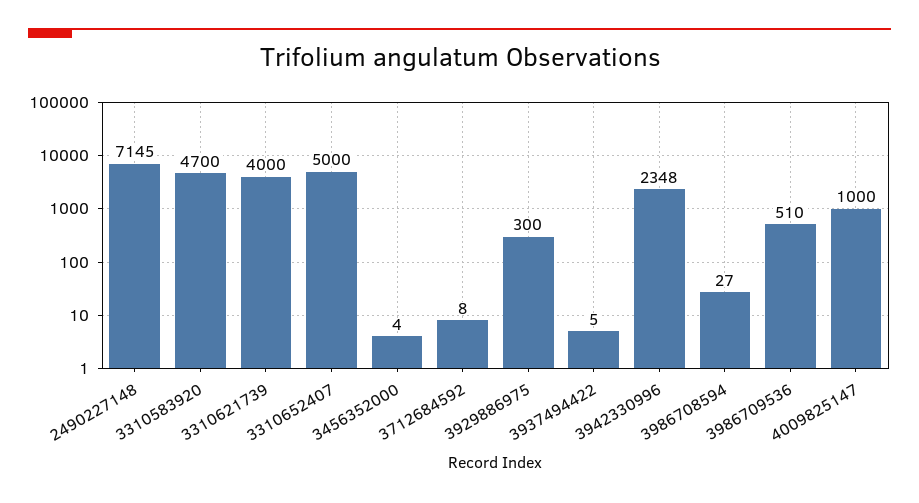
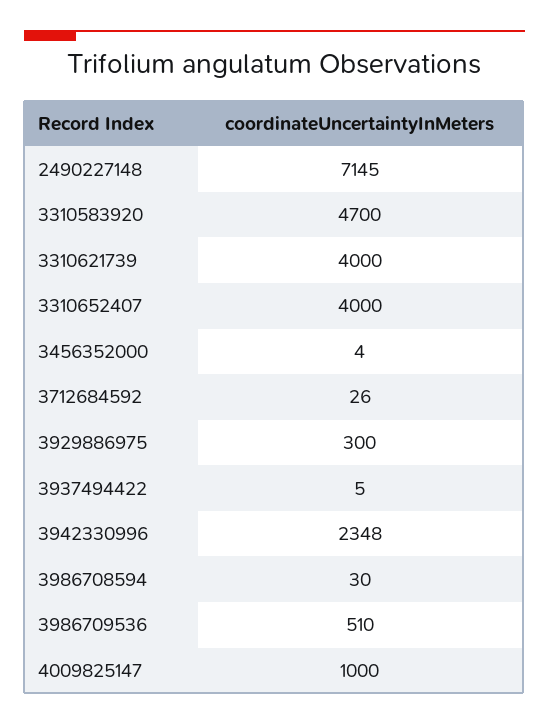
3310652407: 5000 -> 4000
3712684592: 8 -> 26
3986708594: 27 -> 30

